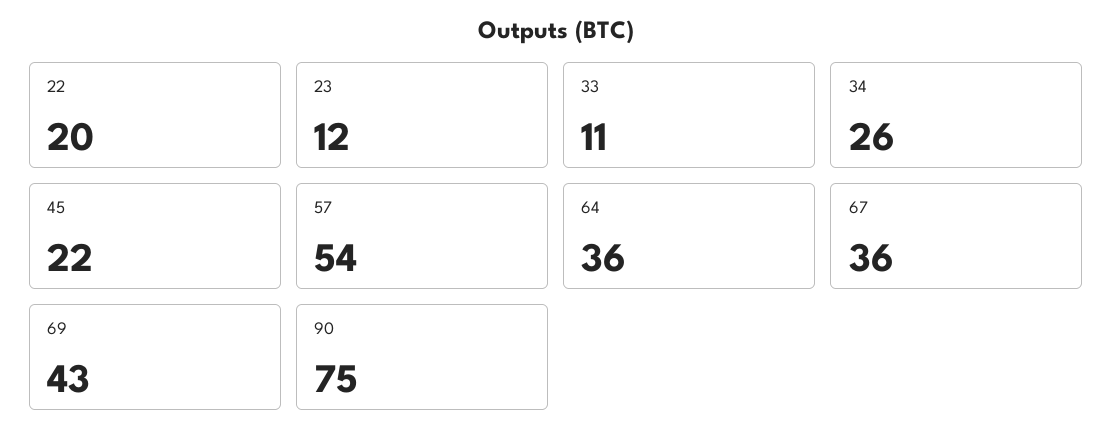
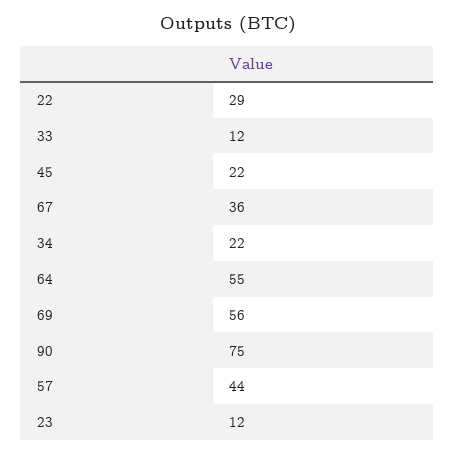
22: 20 -> 29
33: 11 -> 12
34: 26 -> 22
57: 54 -> 44
64: 36 -> 55
69: 43 -> 56

